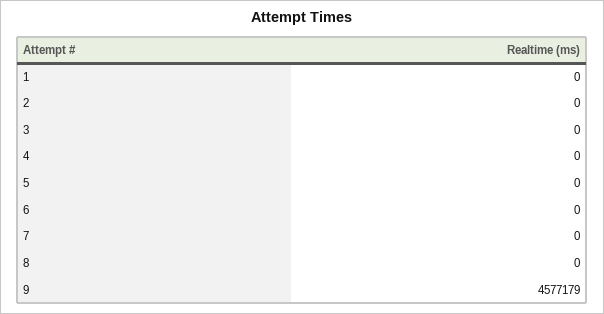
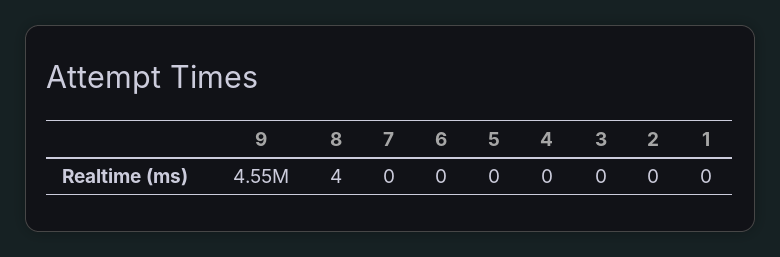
8: 0 -> 4
9: 4577179 -> 4550000

